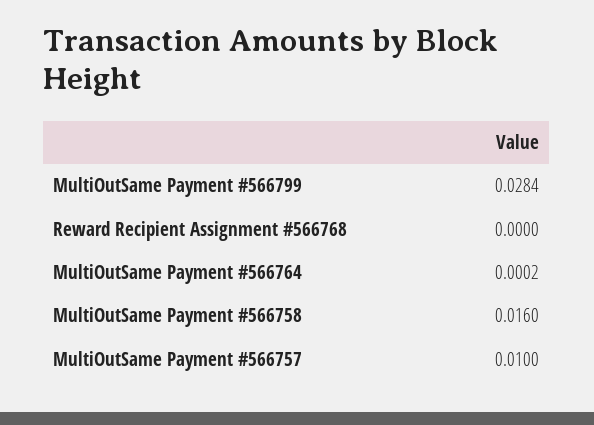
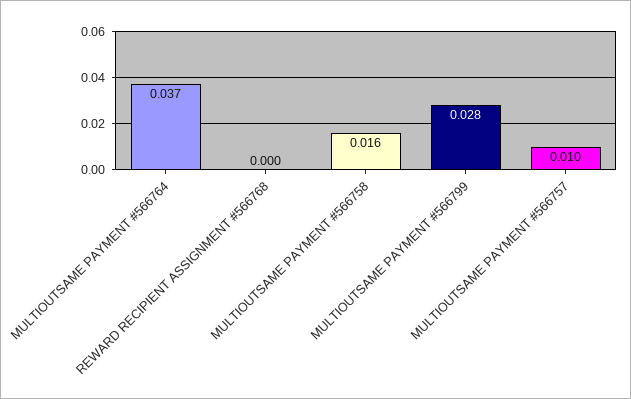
MultiOutSame Payment #566764: 0.0002 -> 0.037

